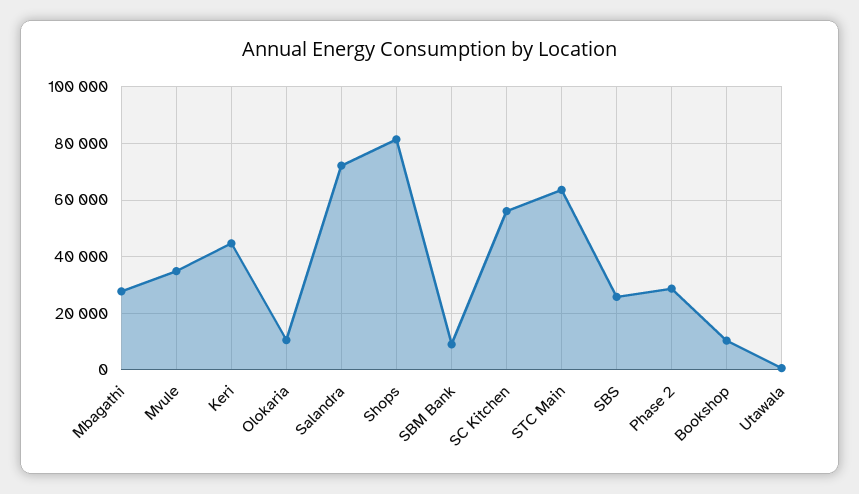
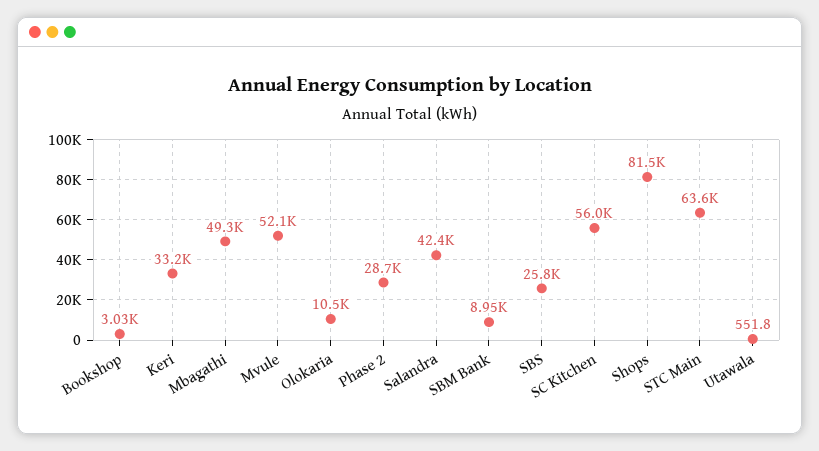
Mbagathi: 27500 -> 49300
Mvule: 35000 -> 52100
Keri: 45000 -> 33200
Salandra: 72500 -> 42400
Bookshop: 10000 -> 3030

